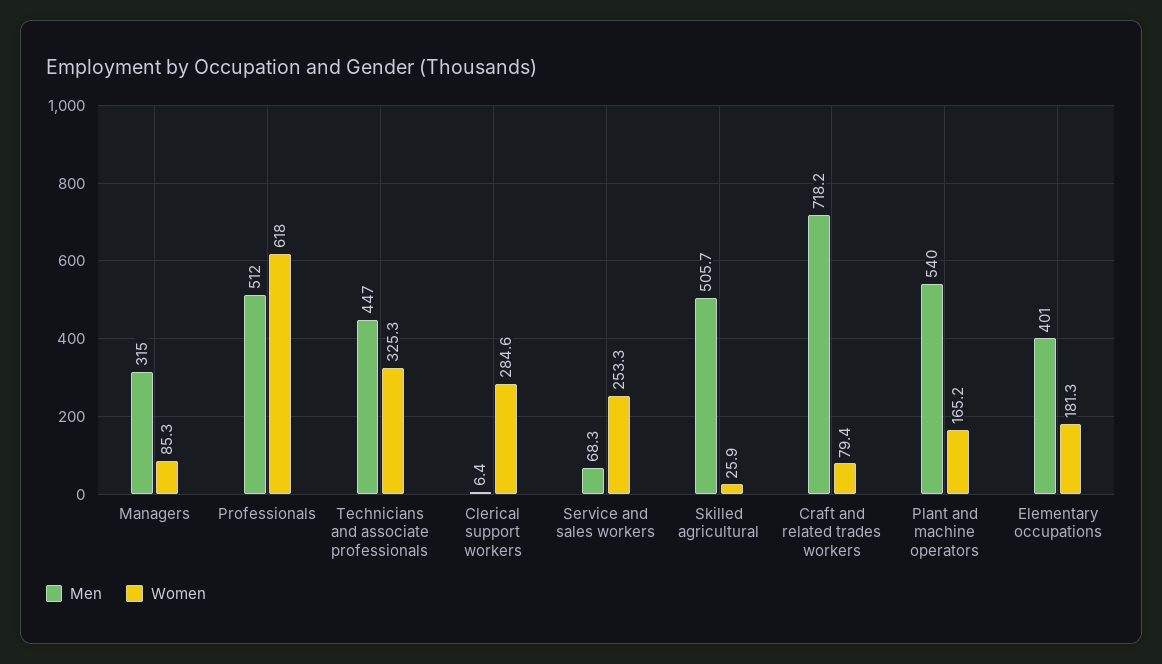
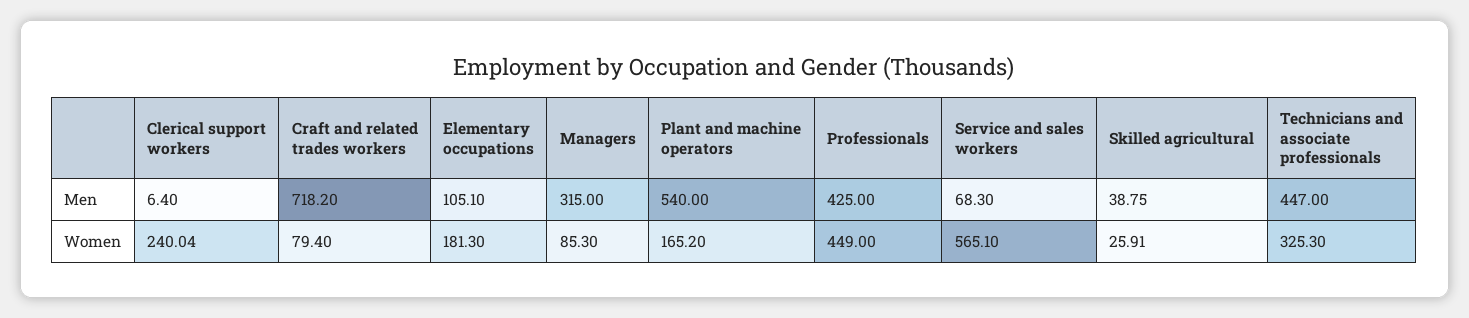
Men, Professionals: 512 -> 425
Women, Professionals: 618 -> 449
Women, Clerical support workers: 284.6 -> 240.04
Women, Service and sales workers: 253.3 -> 565.1
Men, Skilled agricultural: 505.7 -> 38.75
Men, Elementary occupations: 401 -> 105.1

